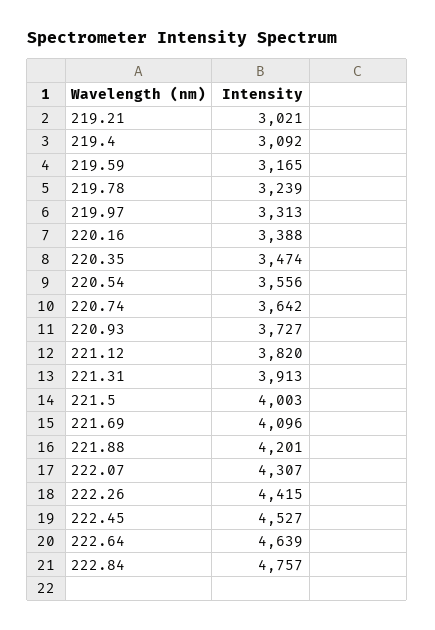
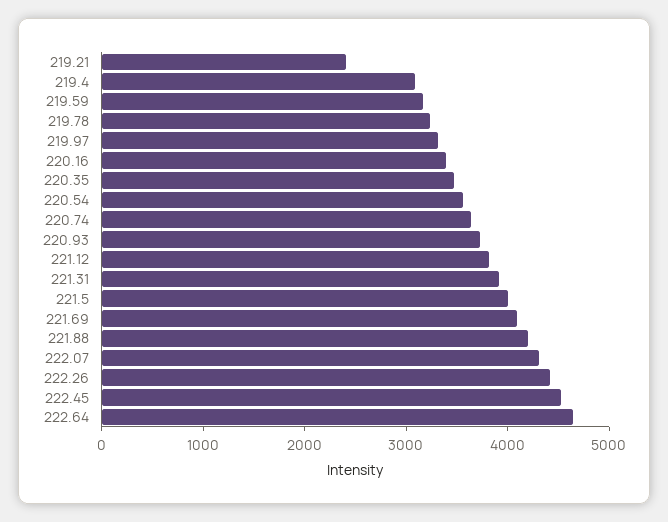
219.21: 3021 -> 2400
222.84: 4757 -> none

